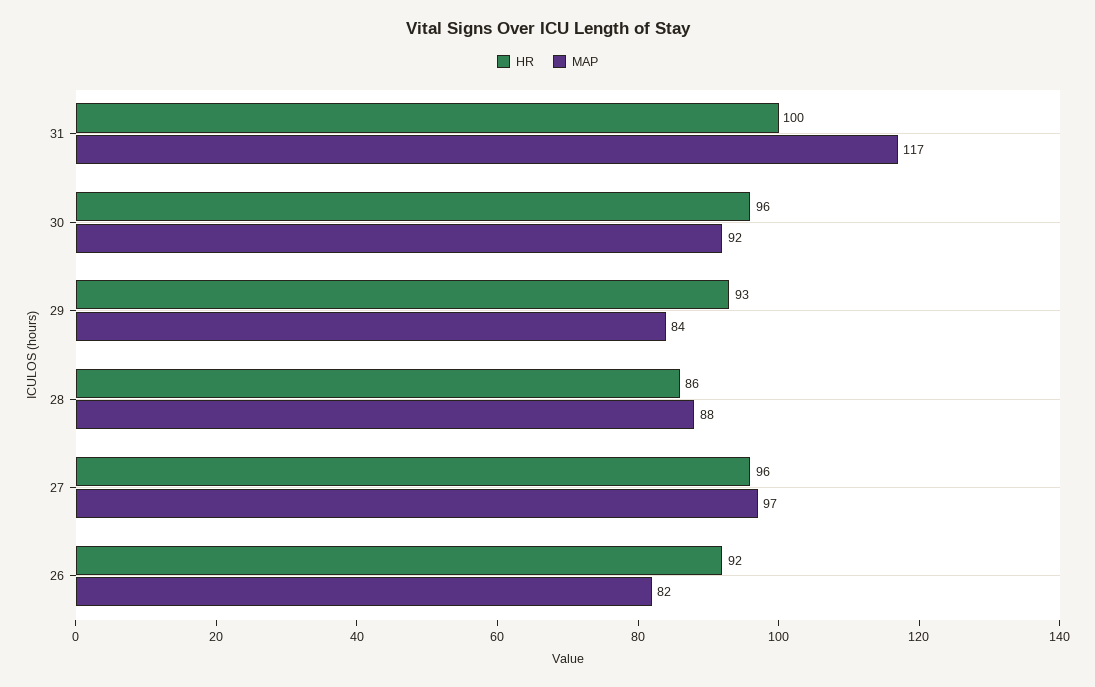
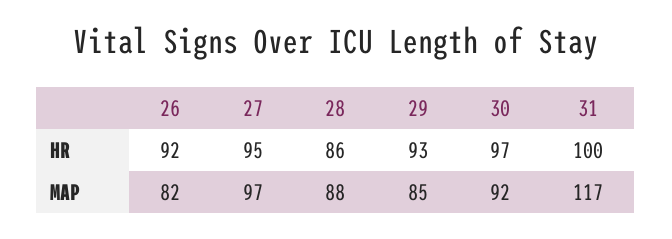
HR, 30: 96 -> 97
MAP, 29: 84 -> 85
HR, 27: 96 -> 95

